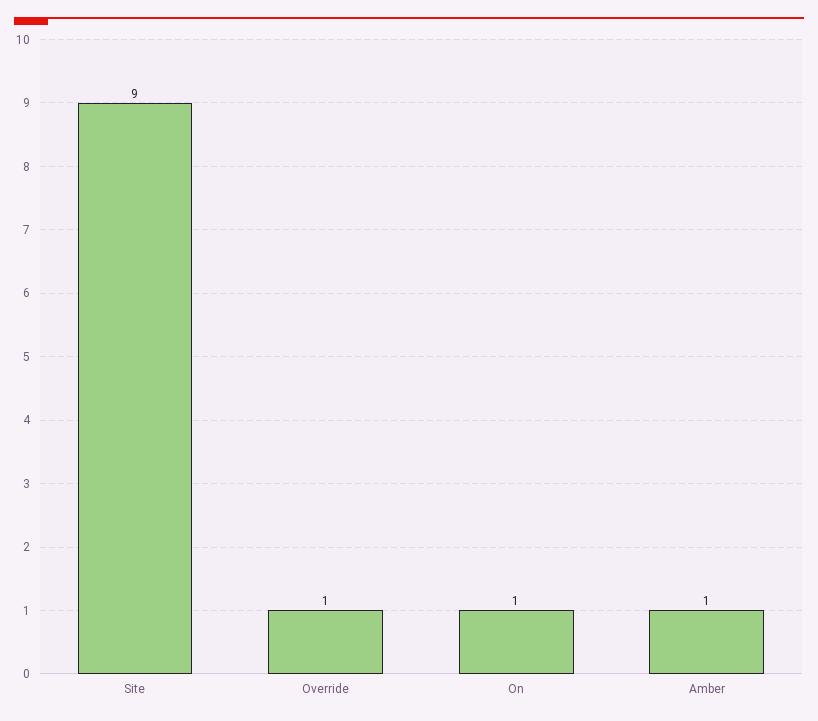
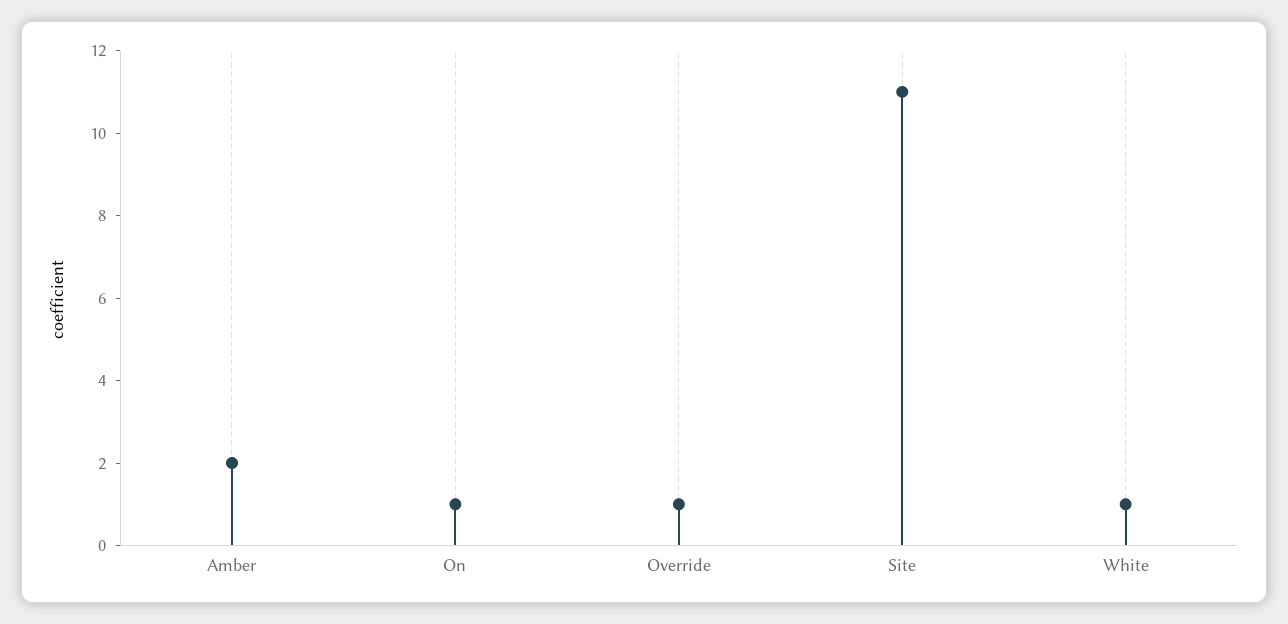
Site: 9 -> 11
Amber: 1 -> 2
White: none -> 1

